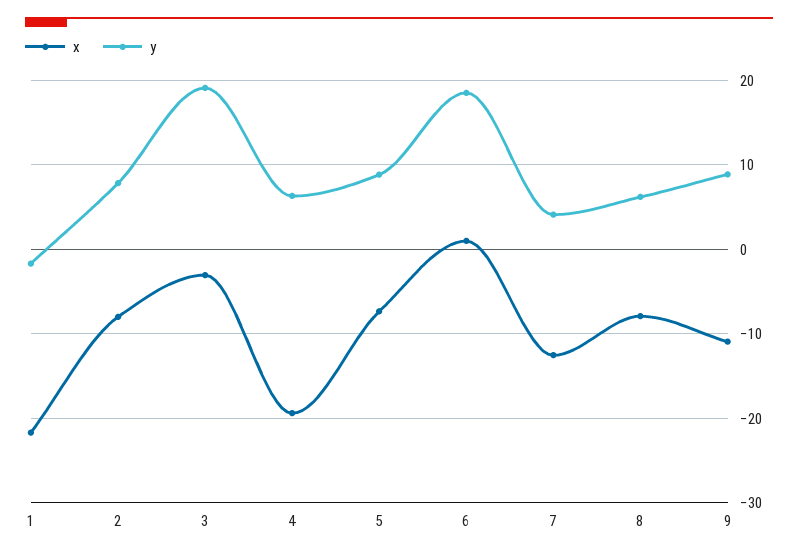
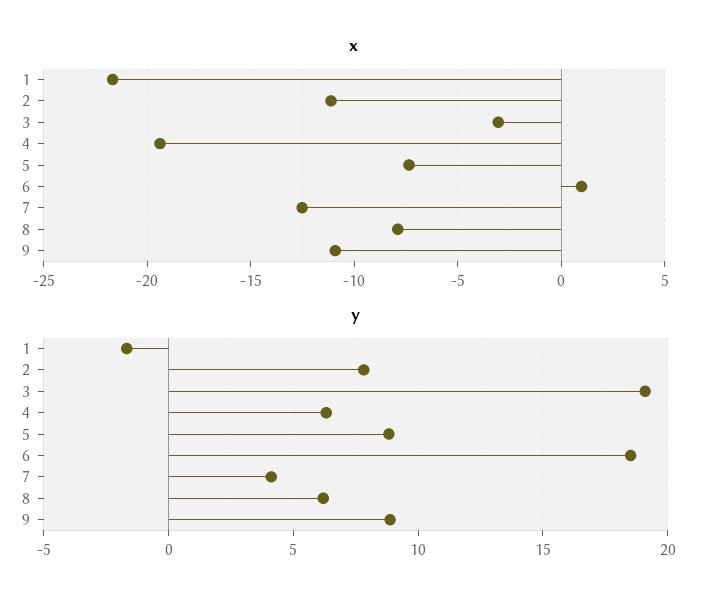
x, 2: -8 -> -11

